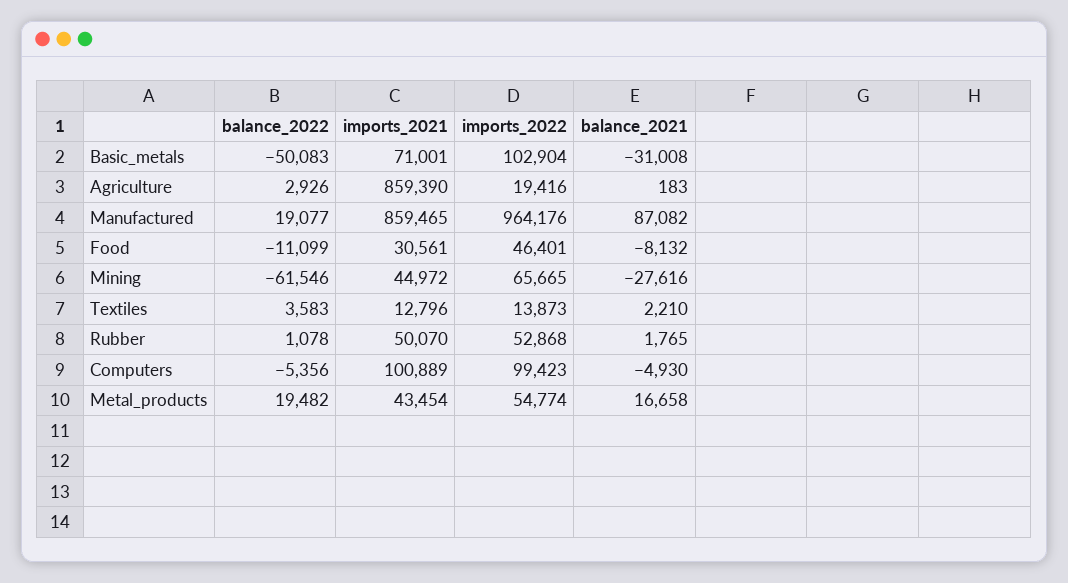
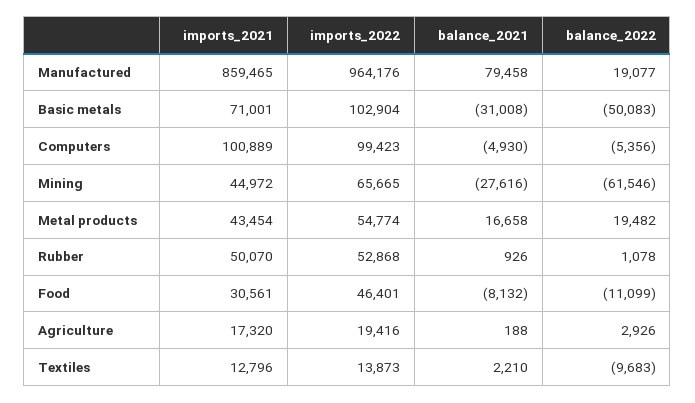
imports_2021, Agriculture: 859390 -> 17320
balance_2021, Agriculture: 183 -> 188
balance_2021, Manufactured: 87082 -> 79458
balance_2022, Textiles: 3583 -> -9683
balance_2021, Rubber: 1765 -> 926

